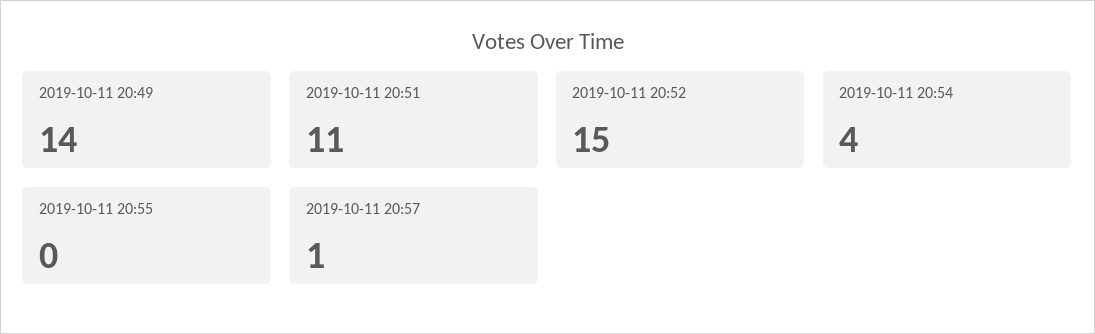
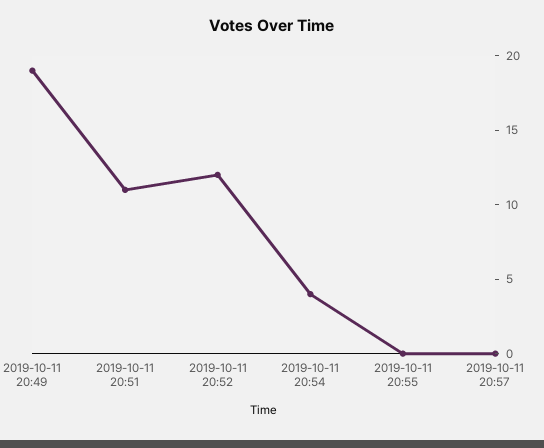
2019-10-11 20:49: 14 -> 19
2019-10-11 20:52: 15 -> 12
2019-10-11 20:57: 1 -> 0

